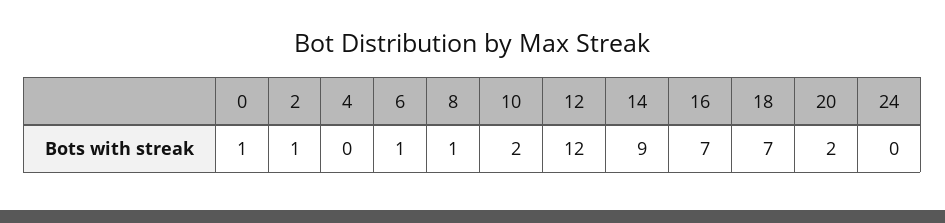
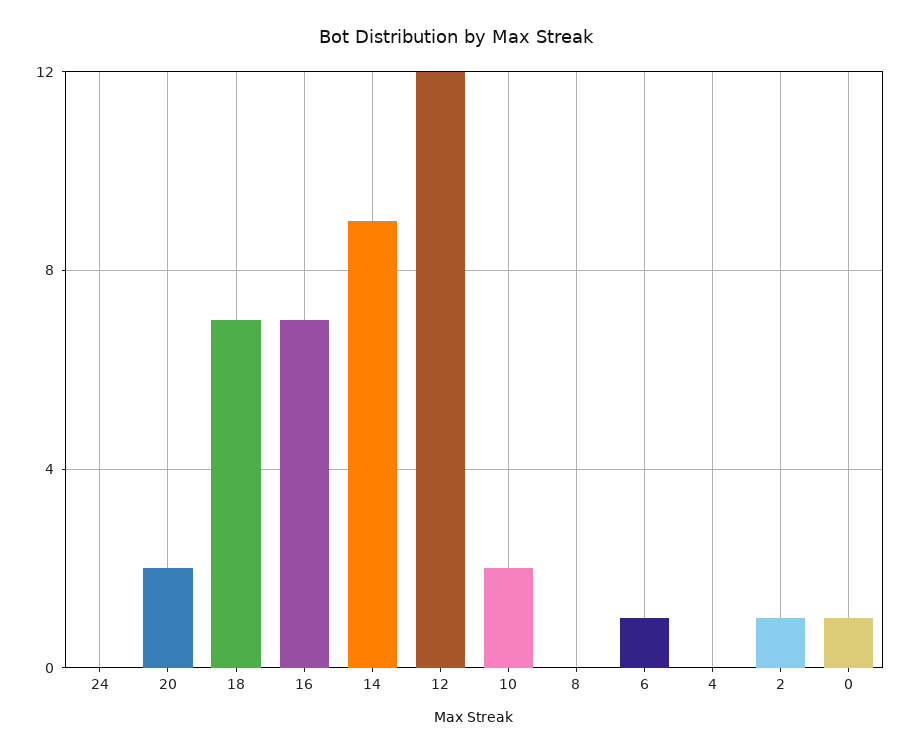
8: 1 -> 0

